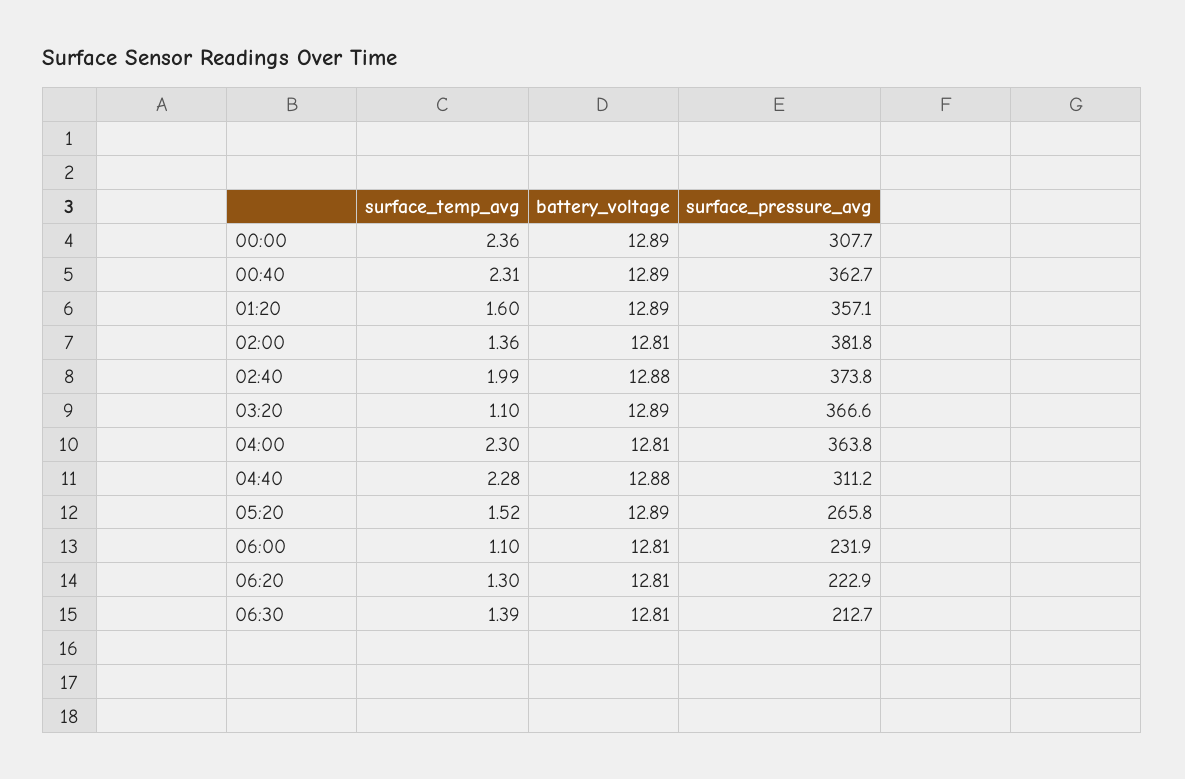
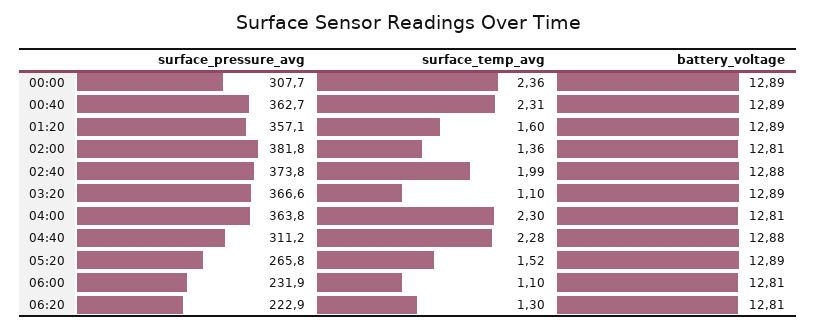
surface_temp_avg, 06:30: 1.39 -> none
battery_voltage, 06:30: 12.81 -> none
surface_pressure_avg, 06:30: 212.7 -> none

